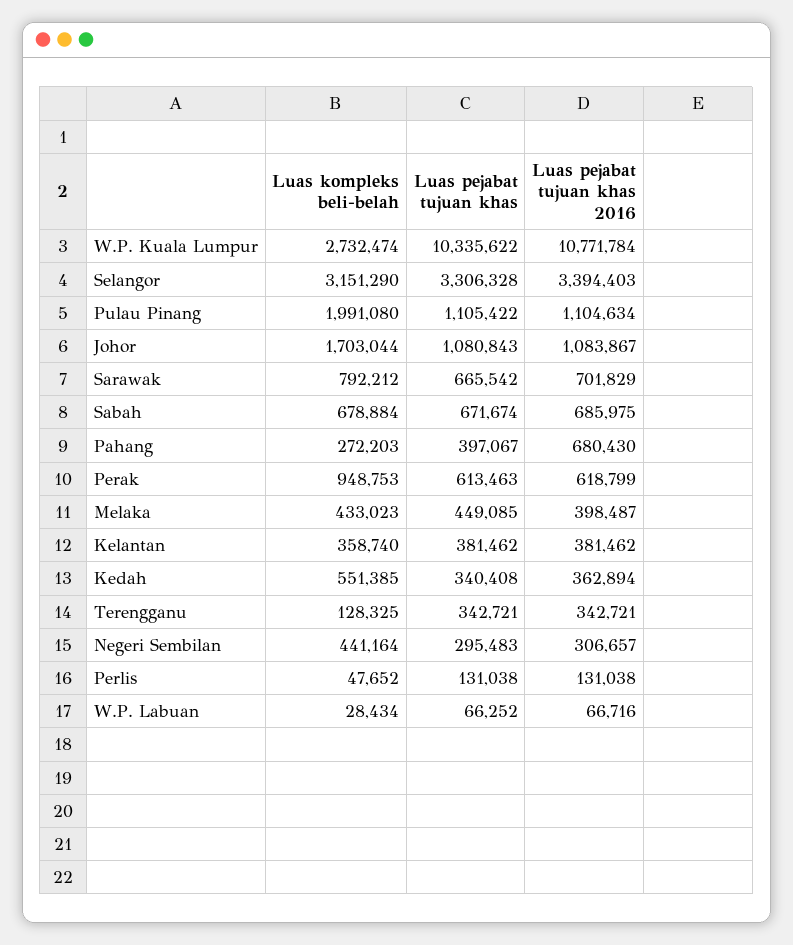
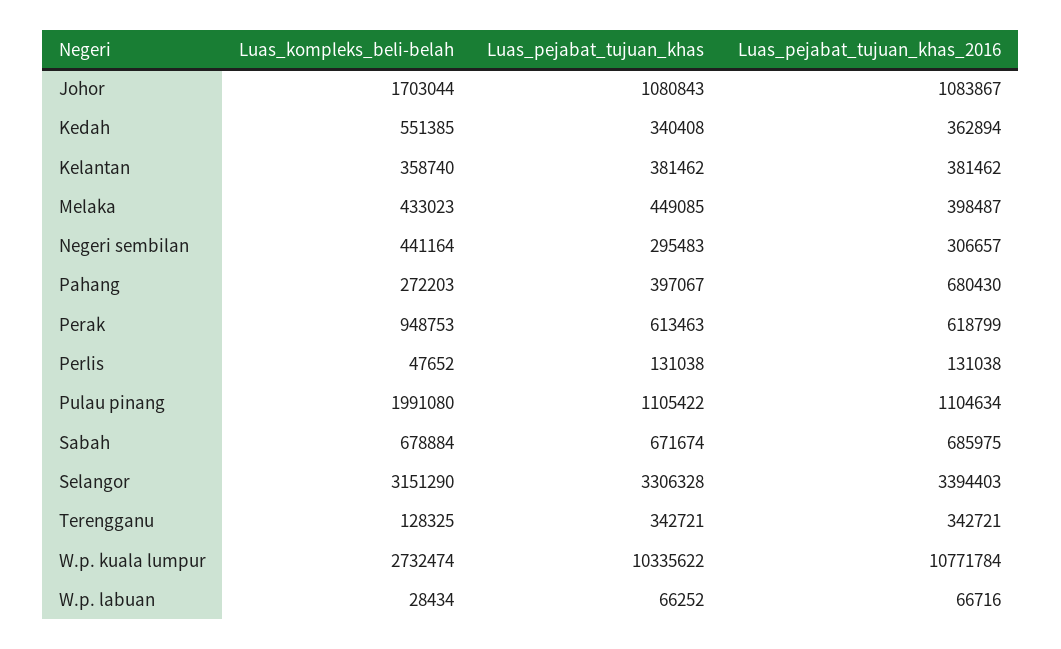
Luas kompleks beli-belah, Sarawak: 792212 -> none
Luas pejabat tujuan khas, Sarawak: 665542 -> none
Luas pejabat tujuan khas 2016, Sarawak: 701829 -> none

